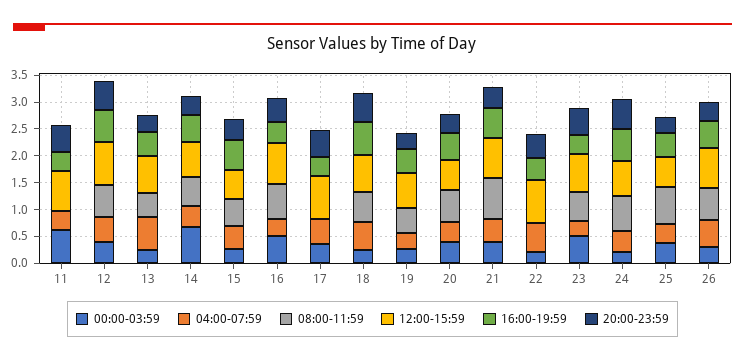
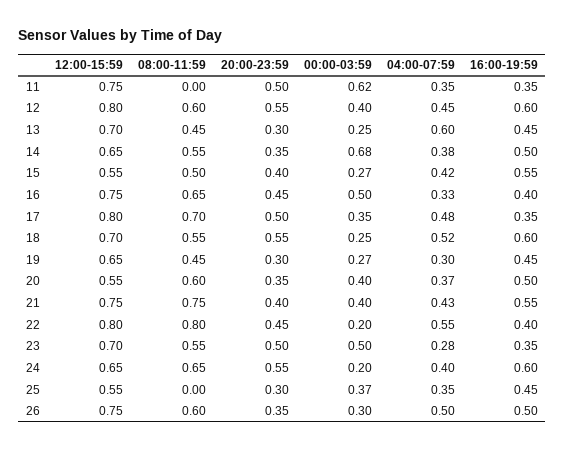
08:00-11:59, 17: 0 -> 0.7
08:00-11:59, 22: 0 -> 0.8
08:00-11:59, 25: 0.75 -> 0

